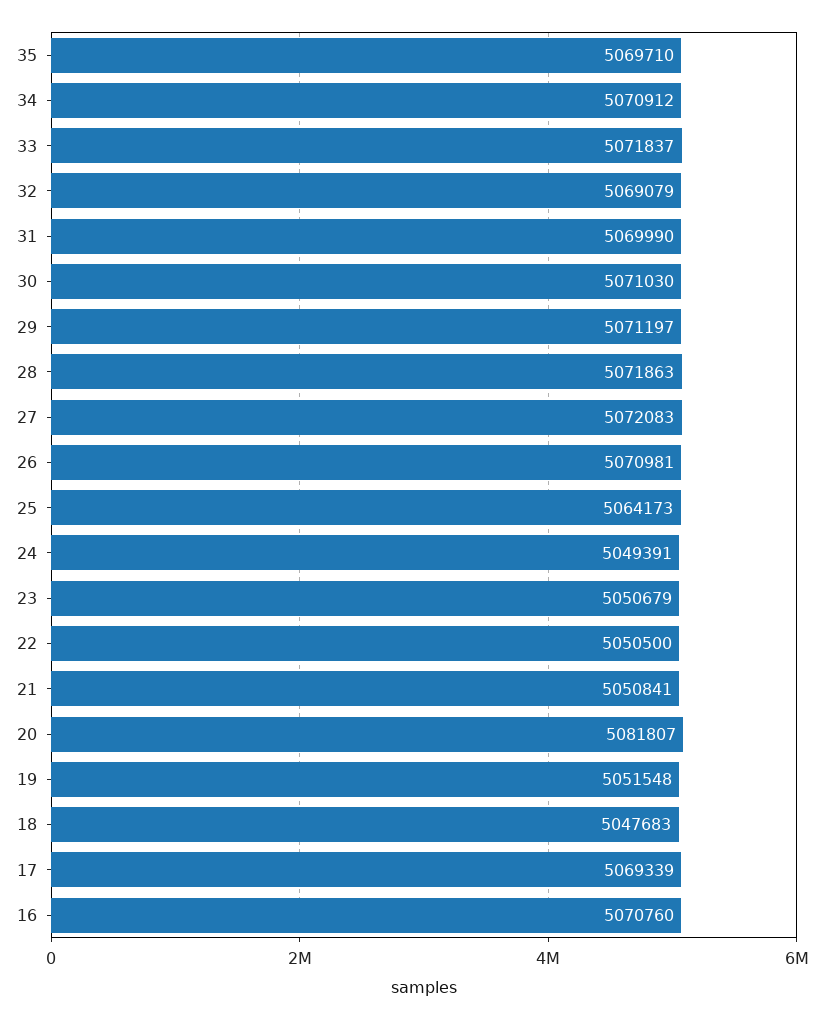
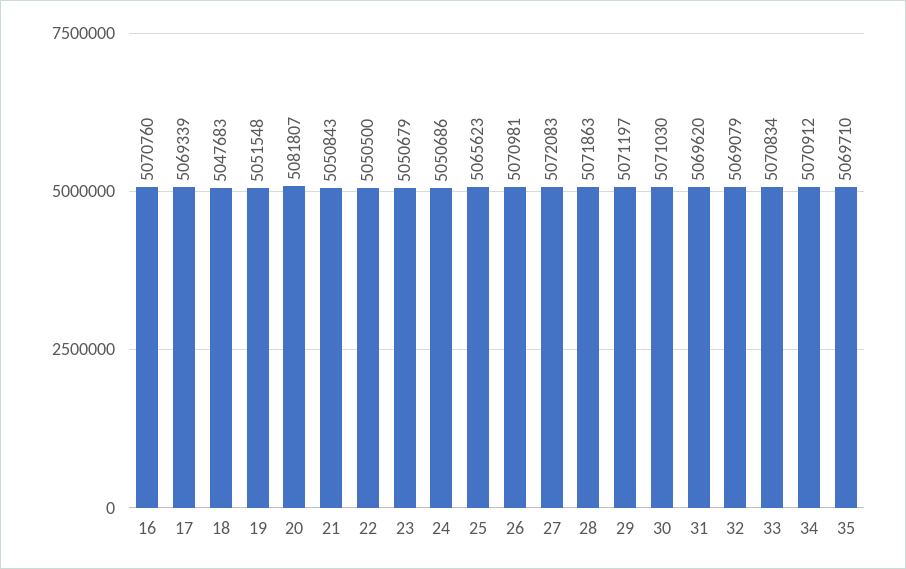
33: 5071837 -> 5070834
31: 5069990 -> 5069620
25: 5064173 -> 5065623
24: 5049391 -> 5050686
21: 5050841 -> 5050843

